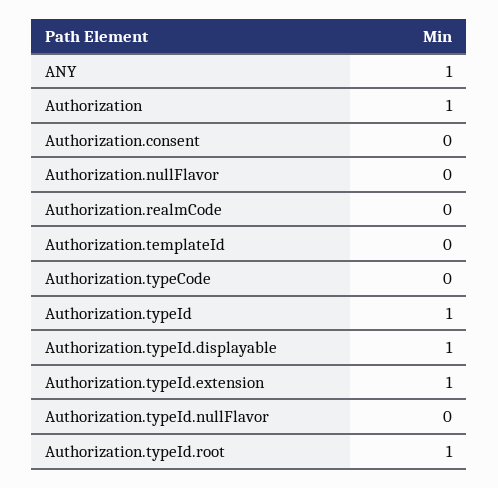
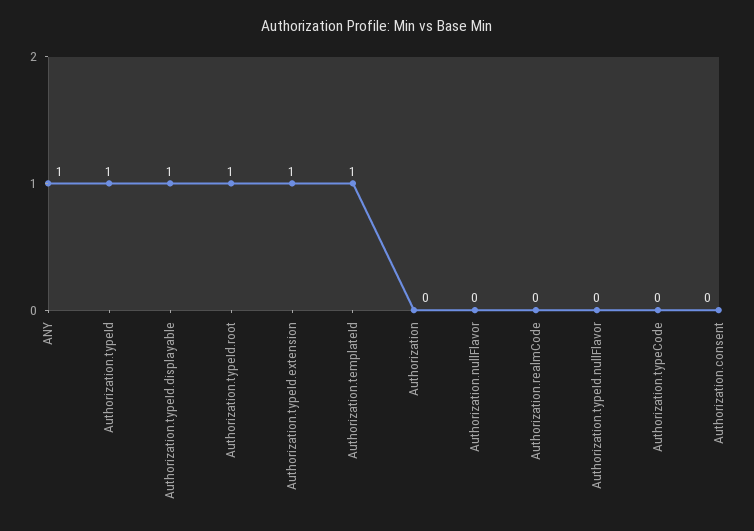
Authorization: 1 -> 0
Authorization.templateId: 0 -> 1

